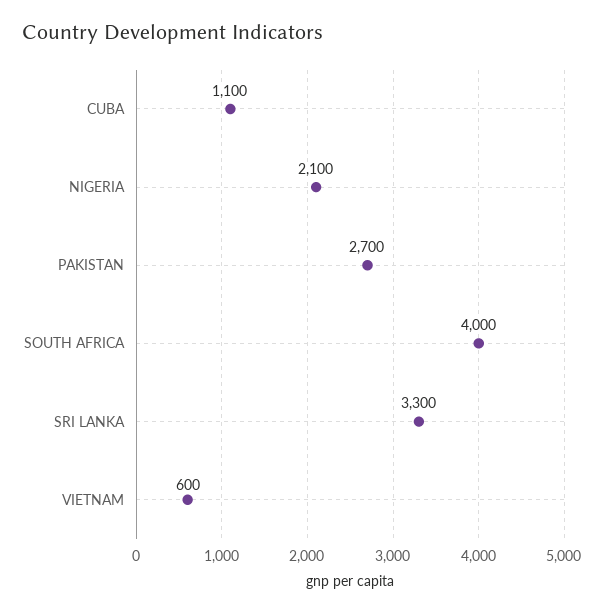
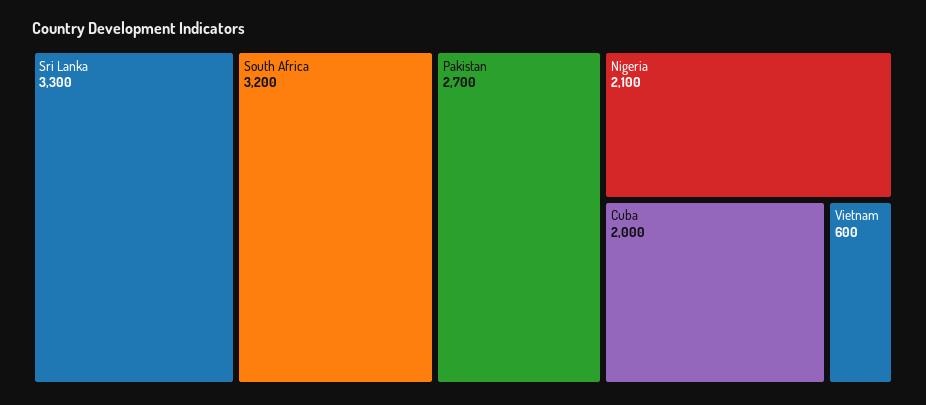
CUBA: 1100 -> 2000
SOUTH AFRICA: 4000 -> 3200

